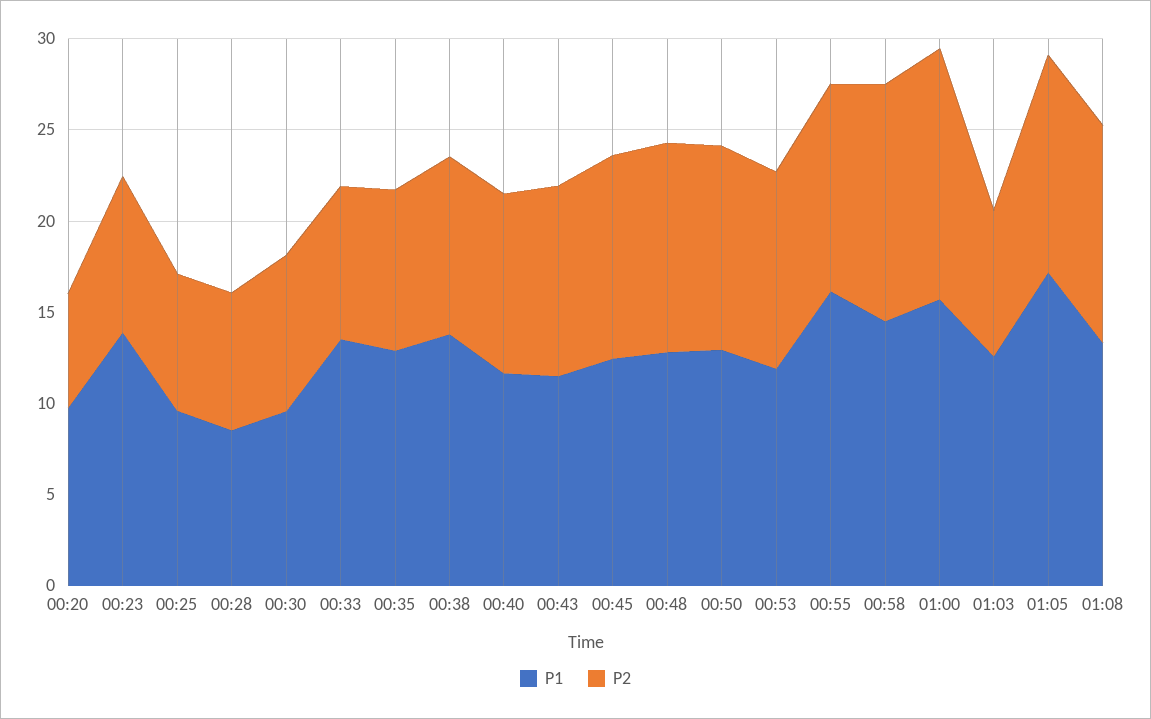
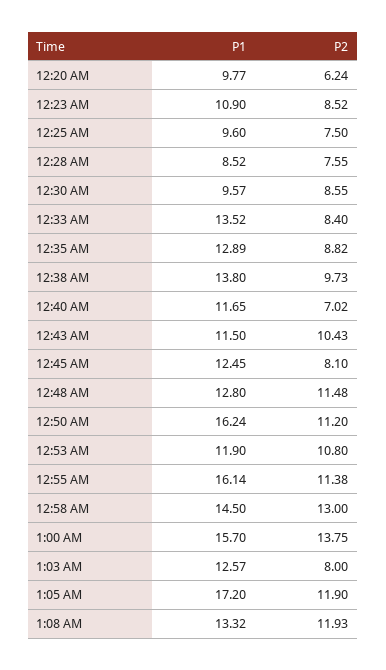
P1, 00:23: 14 -> 10.9
P2, 00:40: 10 -> 7.02
P2, 00:45: 11 -> 8.1
P1, 00:50: 13 -> 16.24

